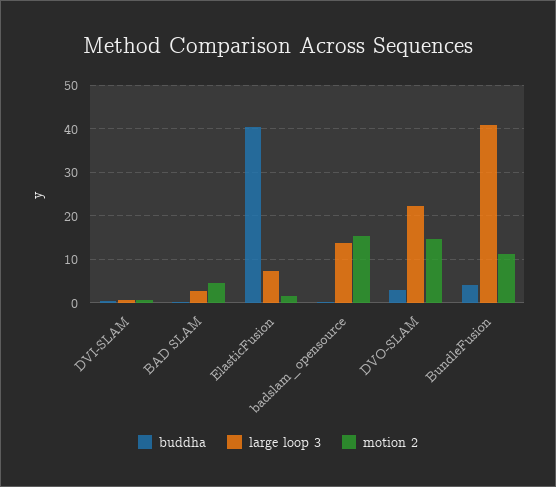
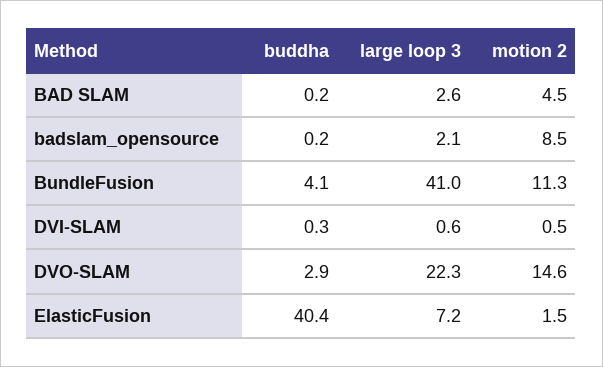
large loop 3, badslam_opensource: 14 -> 2.1
motion 2, badslam_opensource: 16 -> 8.5

